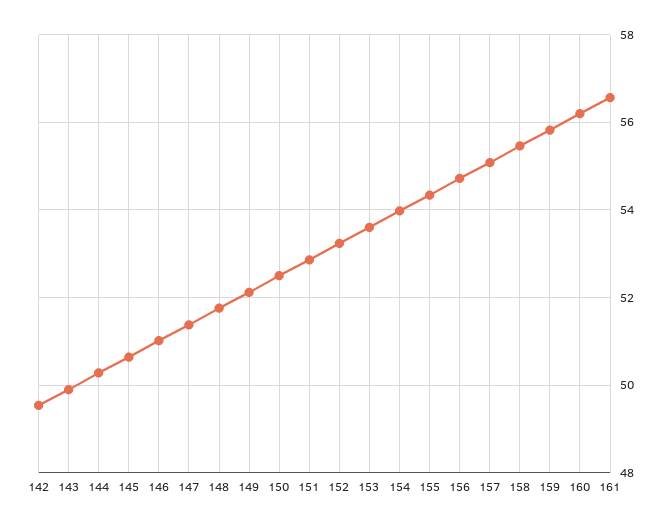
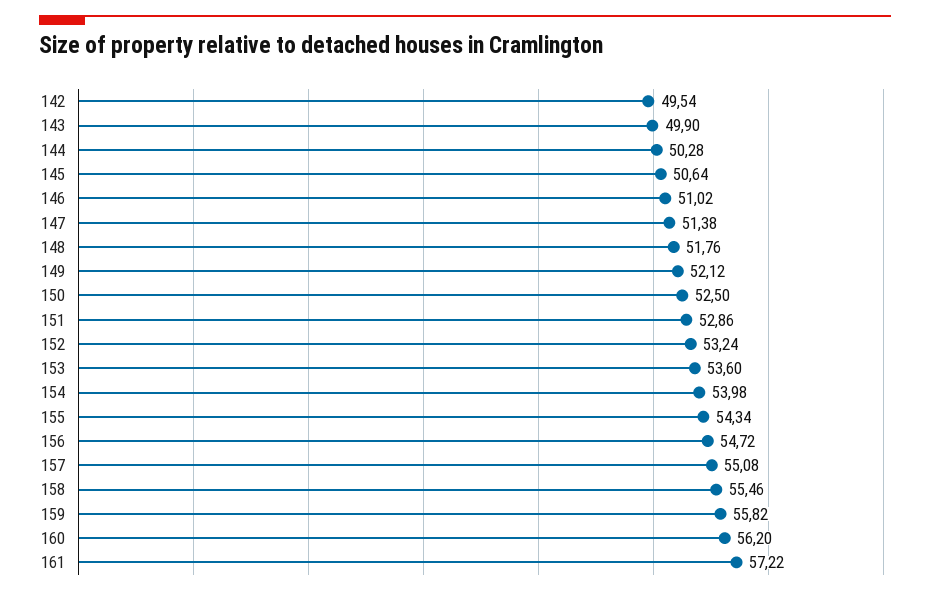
161: 56.6 -> 57.22

